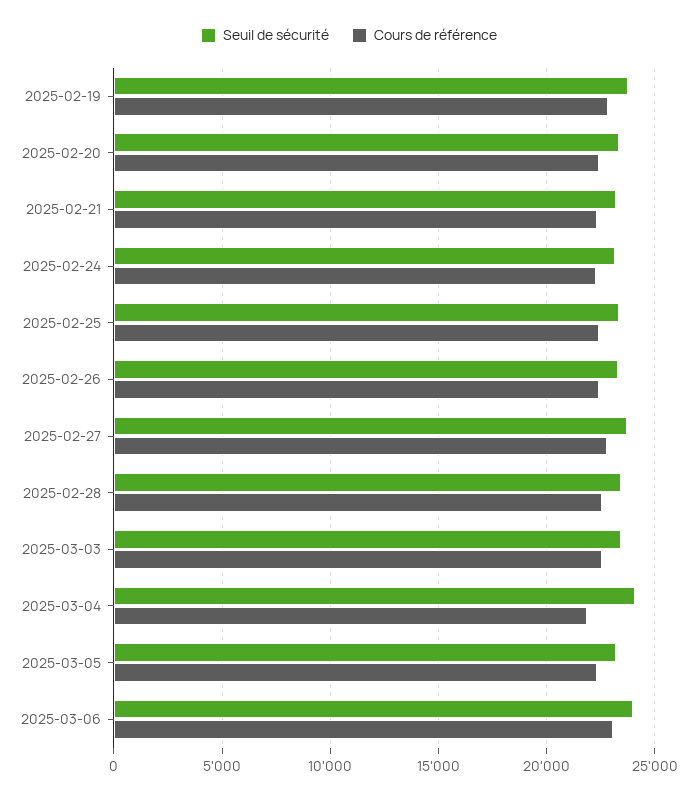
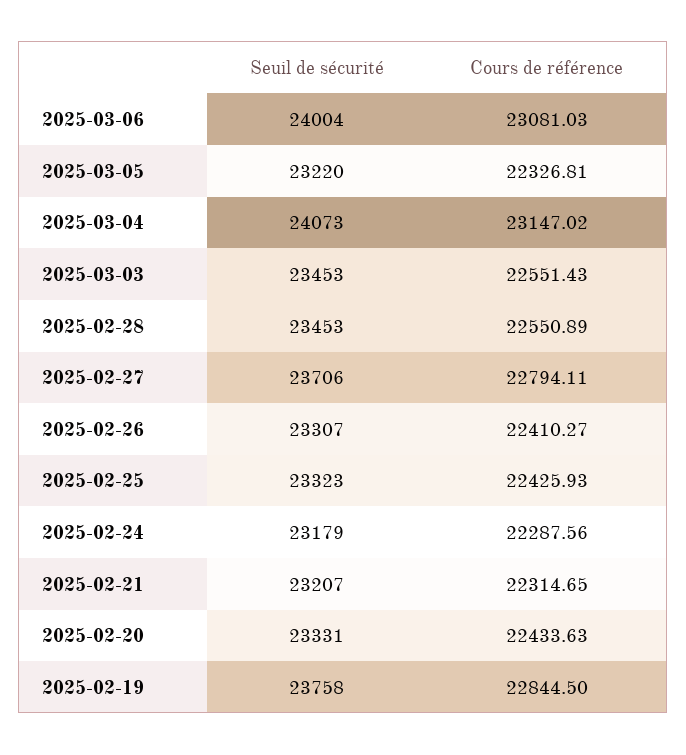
Cours de référence, 2025-03-04: 22000 -> 23147.02

